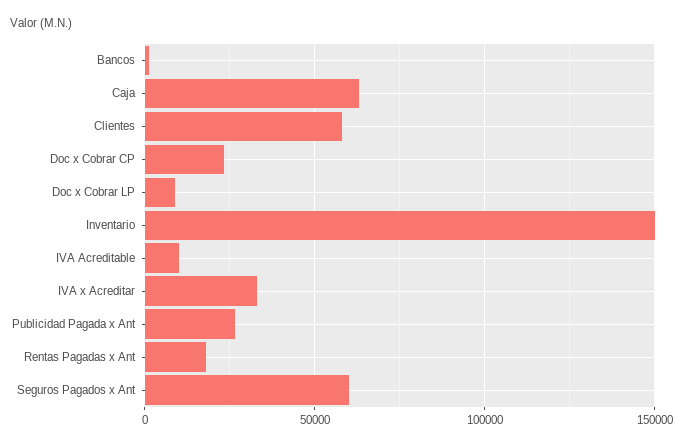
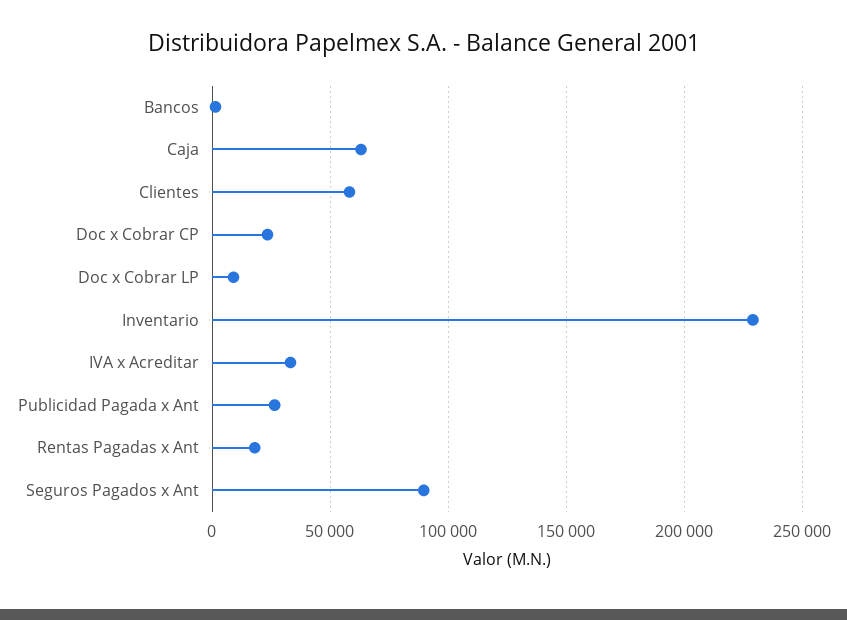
Inventario: 150000 -> 230000
IVA Acreditable: 10000 -> none
Seguros Pagados x Ant: 60000 -> 90000

